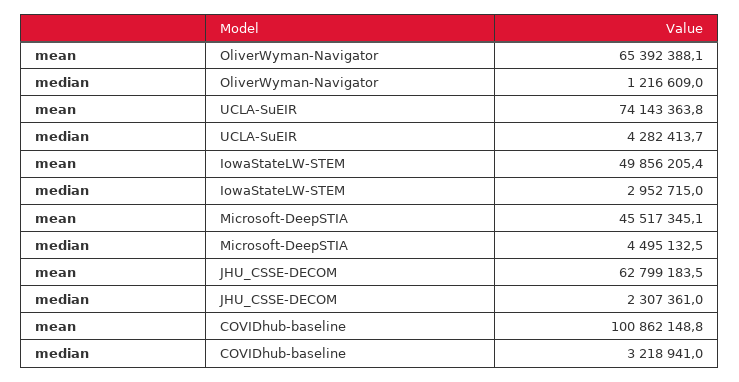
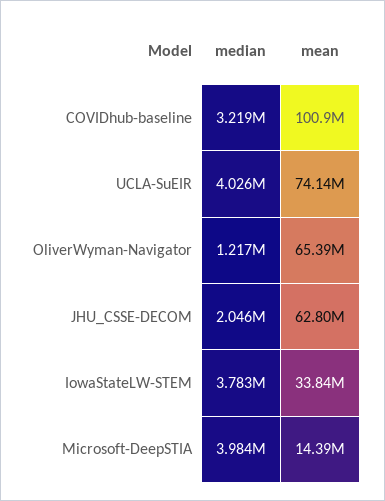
median, UCLA-SuEIR: 4282413.7 -> 4026000
mean, IowaStateLW-STEM: 49856205.4 -> 33840000
median, IowaStateLW-STEM: 2952715 -> 3783000
mean, Microsoft-DeepSTIA: 45517345.1 -> 14390000
median, Microsoft-DeepSTIA: 4495132.5 -> 3984000
median, JHU_CSSE-DECOM: 2307361 -> 2046000

